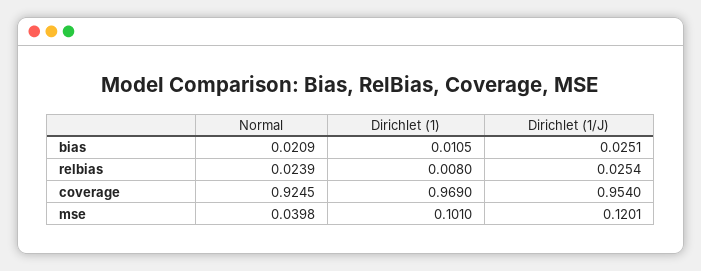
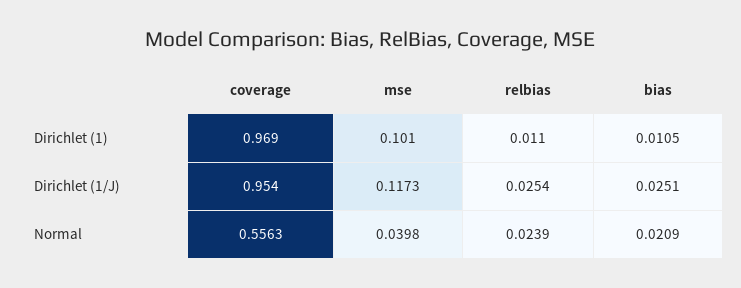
Dirichlet (1), relbias: 0.008 -> 0.011
Normal, coverage: 0.9245 -> 0.5563
Dirichlet (1/J), mse: 0.1201 -> 0.1173

